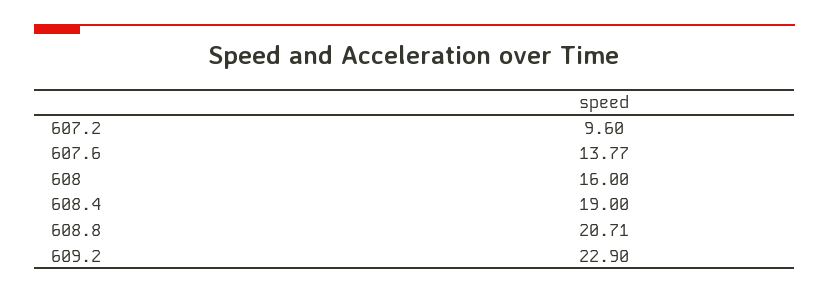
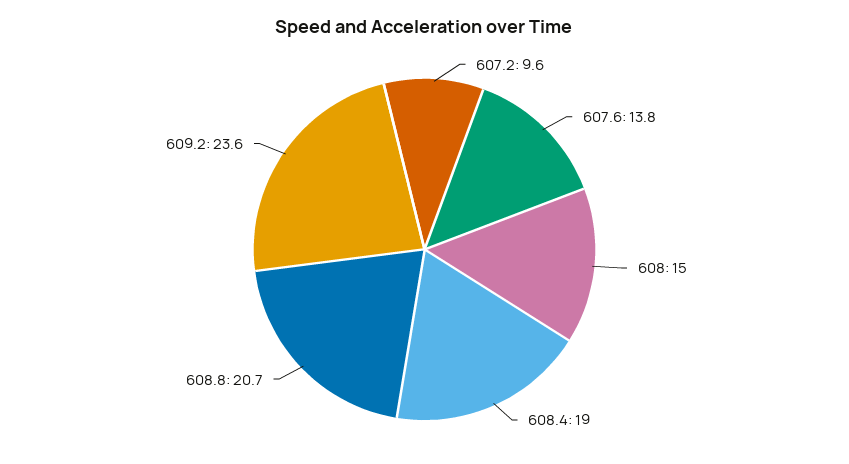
608: 16 -> 15
609.2: 22.9 -> 23.6

